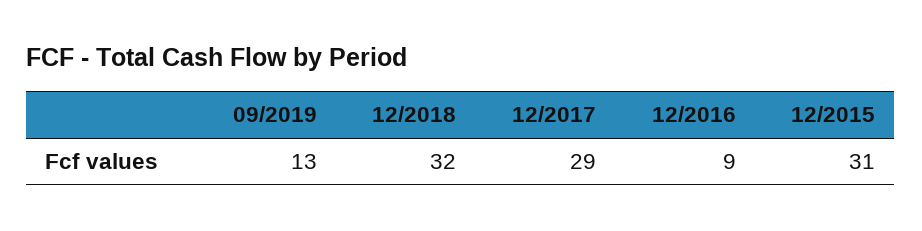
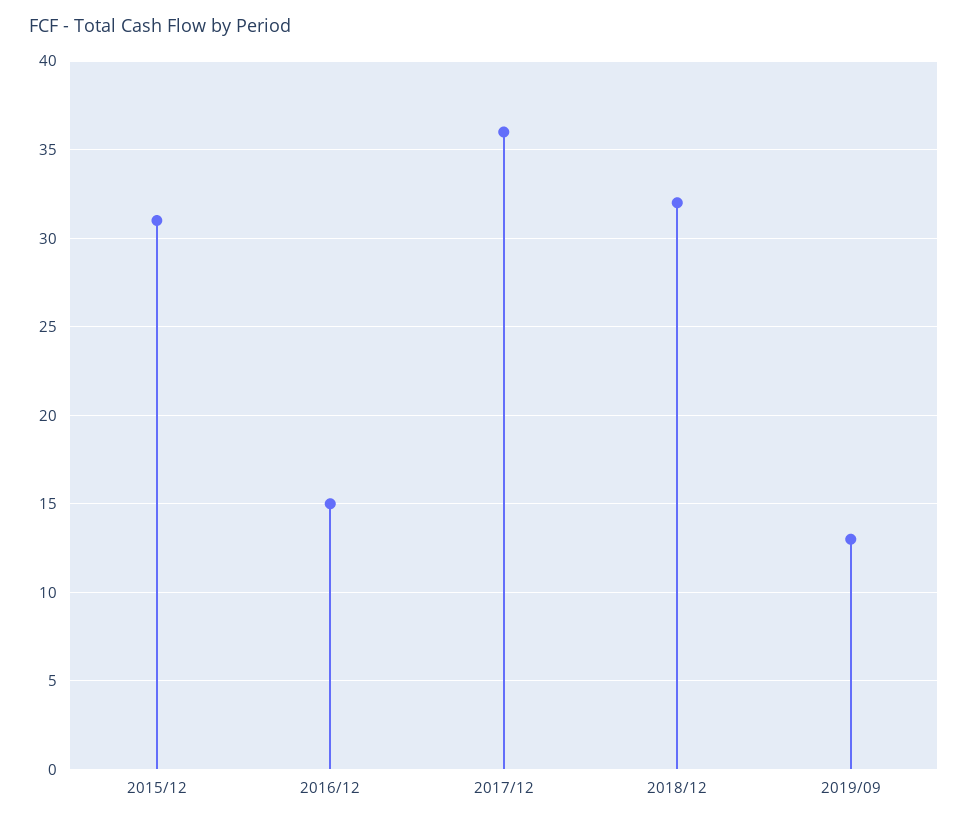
12/2017: 29 -> 36
12/2016: 9 -> 15

